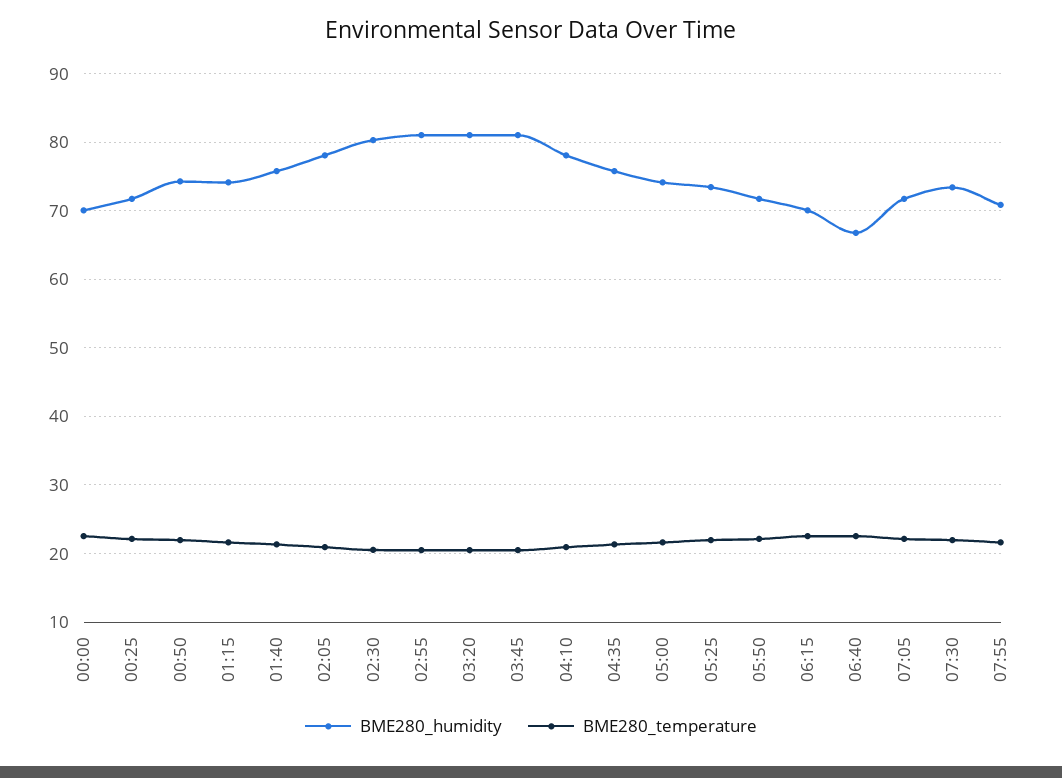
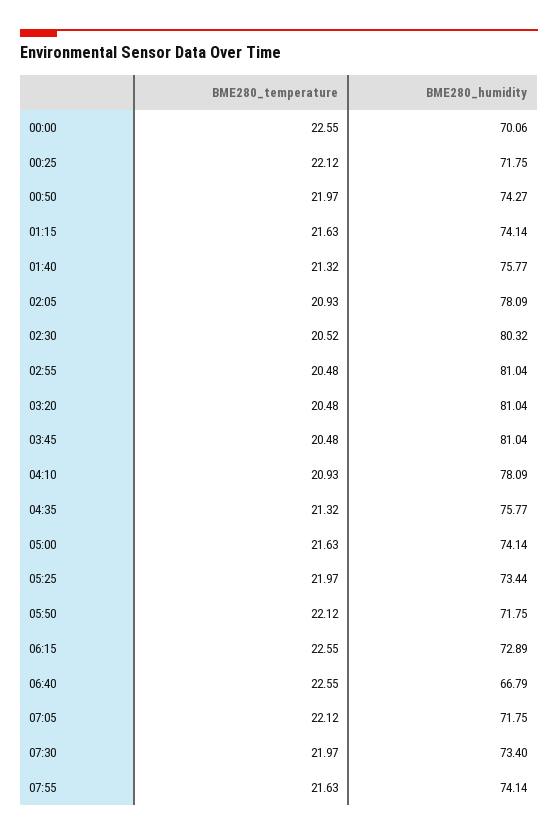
BME280_humidity, 06:15: 70 -> 72.89
BME280_humidity, 07:55: 71 -> 74.14

